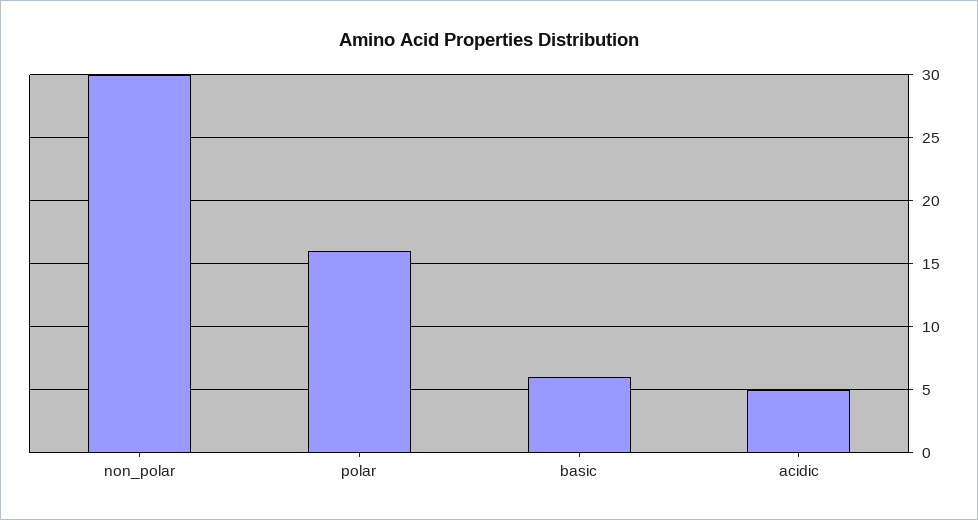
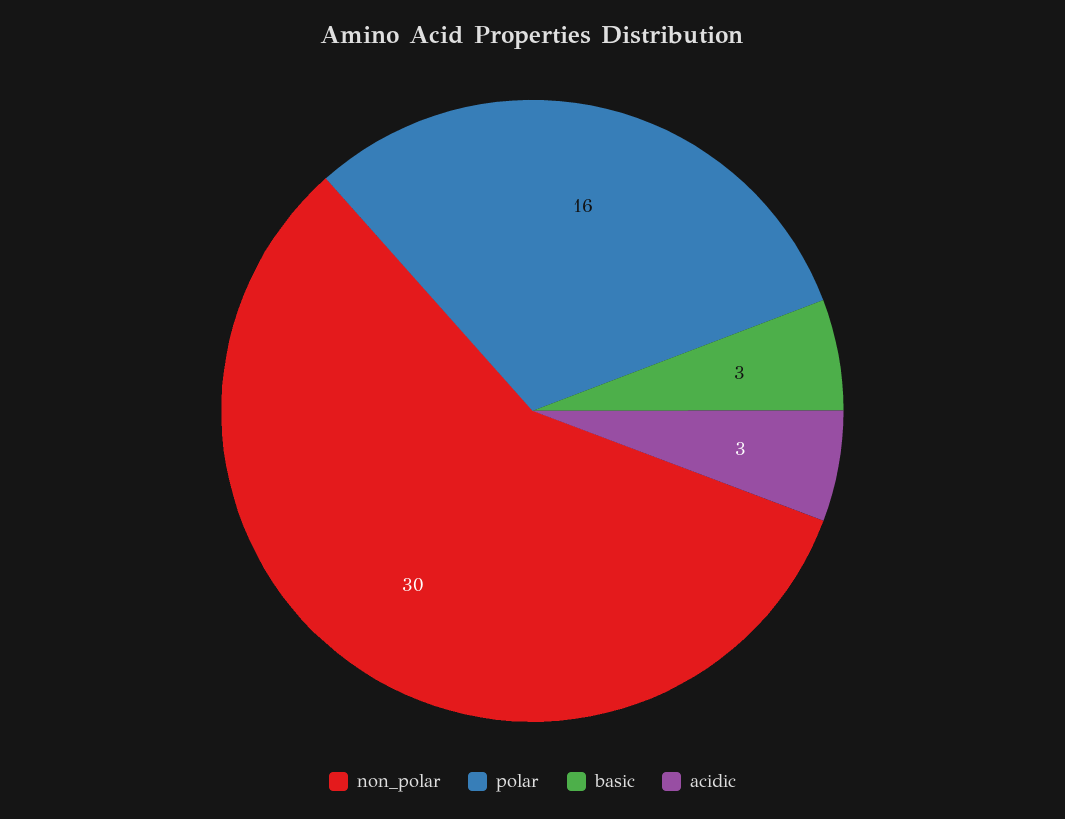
basic: 6 -> 3
acidic: 5 -> 3

